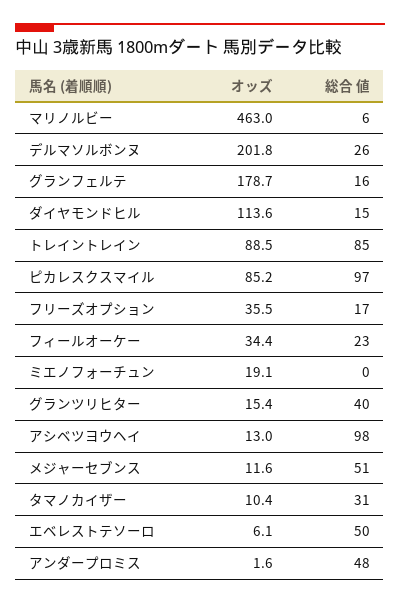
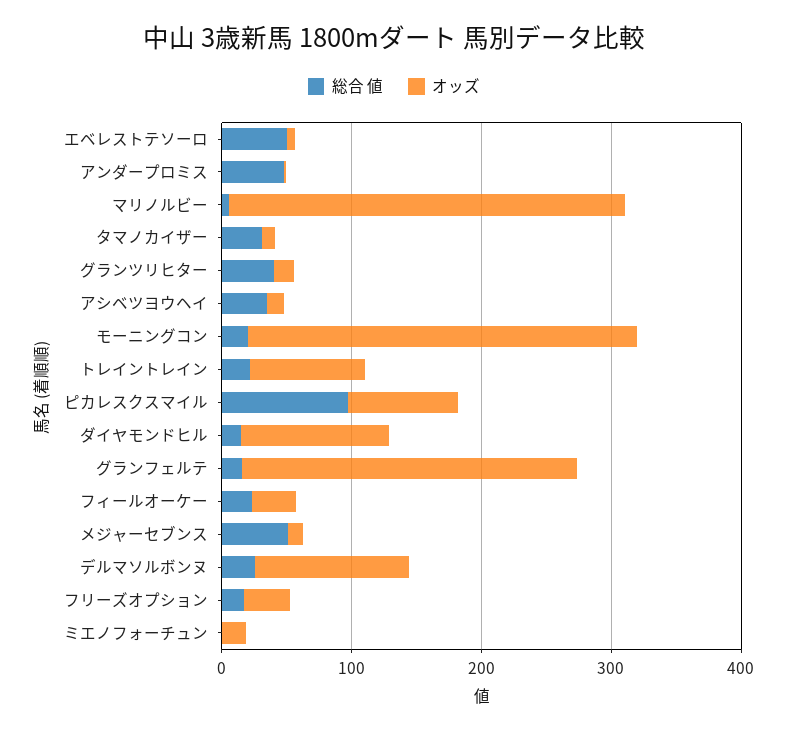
オッズ, マリノルビー: 463 -> 300
オッズ, デルマソルボンヌ: 201.8 -> 120
オッズ, グランフェルテ: 178.7 -> 260
総合 値, トレイントレイン: 85 -> 20
総合 値, アシベツヨウヘイ: 98 -> 40
総合 値, モーニングコン: none -> 20
オッズ, モーニングコン: none -> 300

